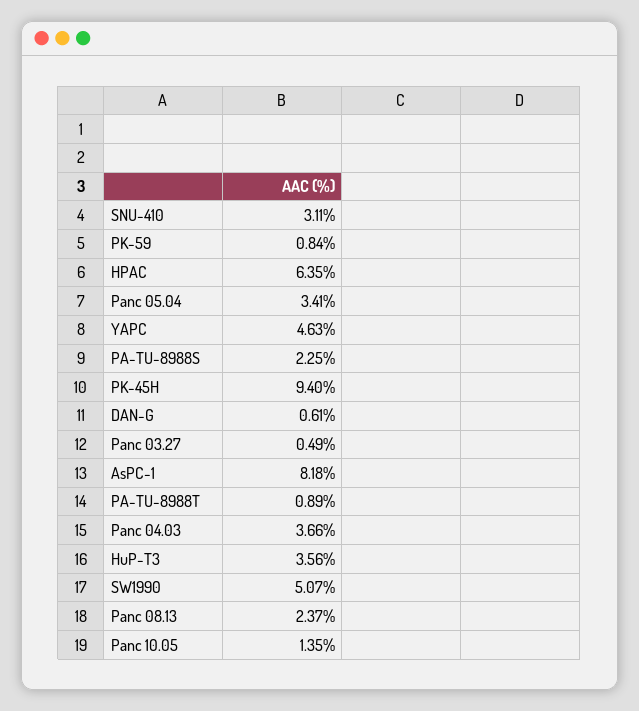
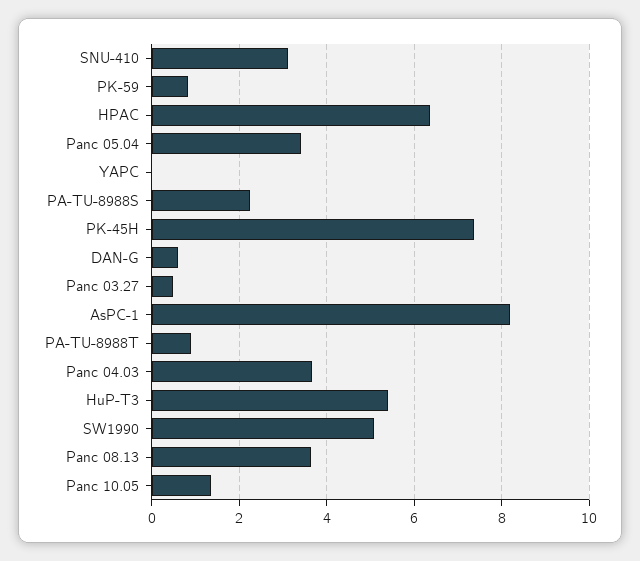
YAPC: 4.63 -> 0
PK-45H: 9.4 -> 7.4
HuP-T3: 3.56 -> 5.4
Panc 08.13: 2.37 -> 3.6

